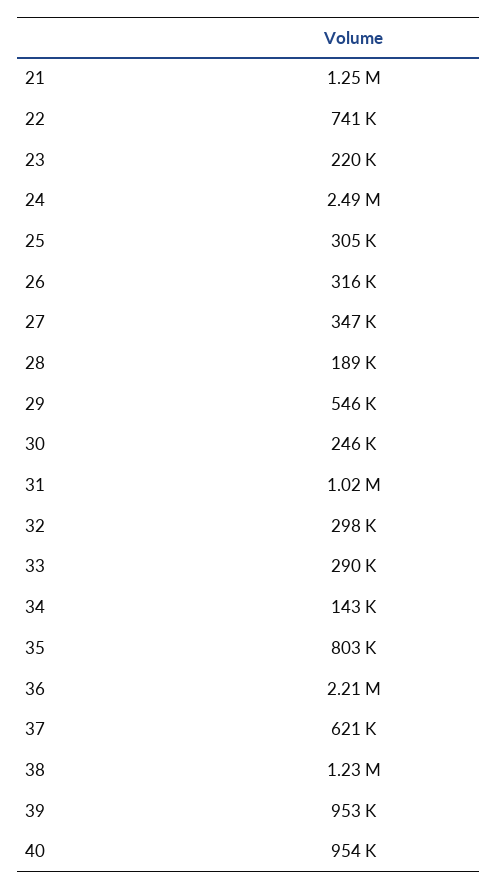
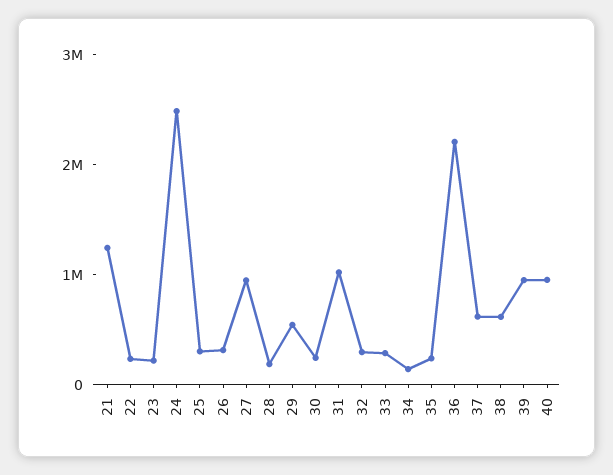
22: 741000 -> 200000
27: 347000 -> 1000000
35: 803000 -> 200000
38: 1230000 -> 600000

